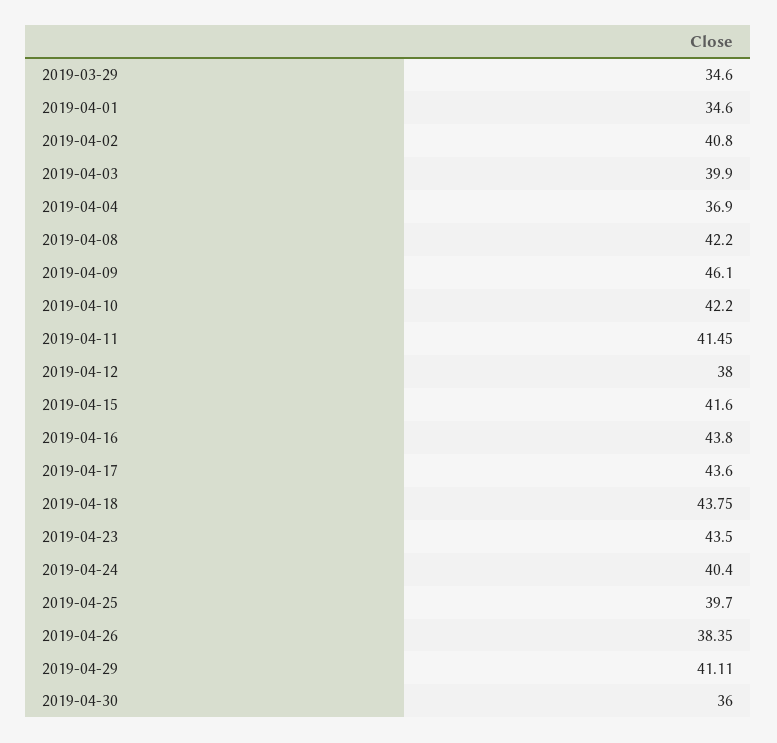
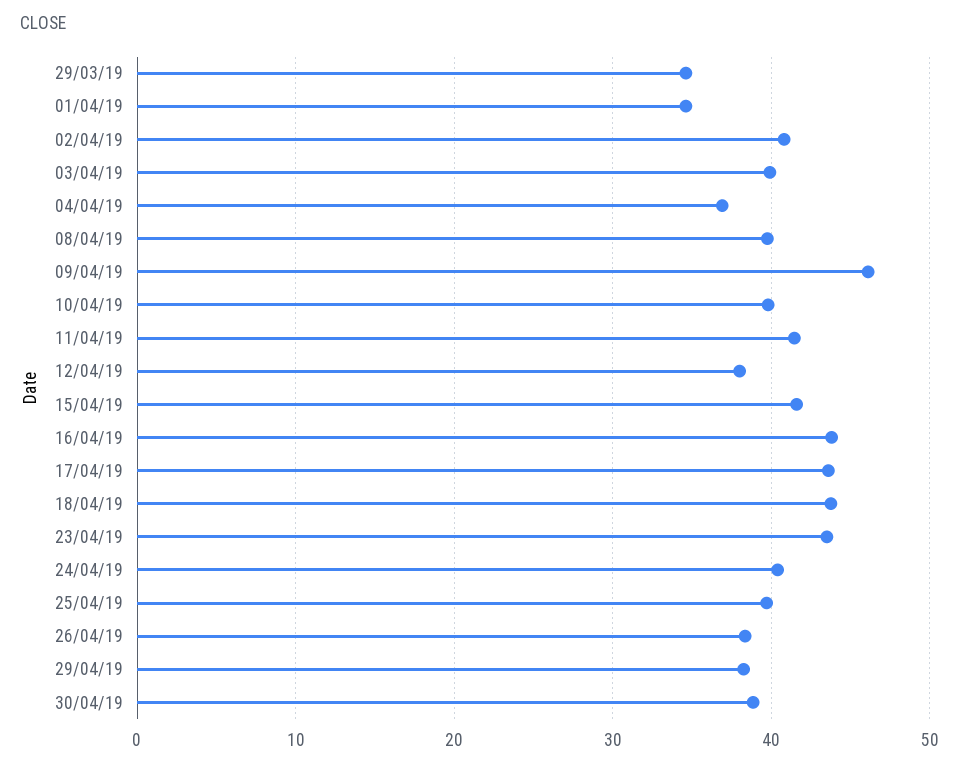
2019-04-08: 42.2 -> 40
2019-04-10: 42.2 -> 40
2019-04-29: 41.11 -> 38
2019-04-30: 36 -> 39

